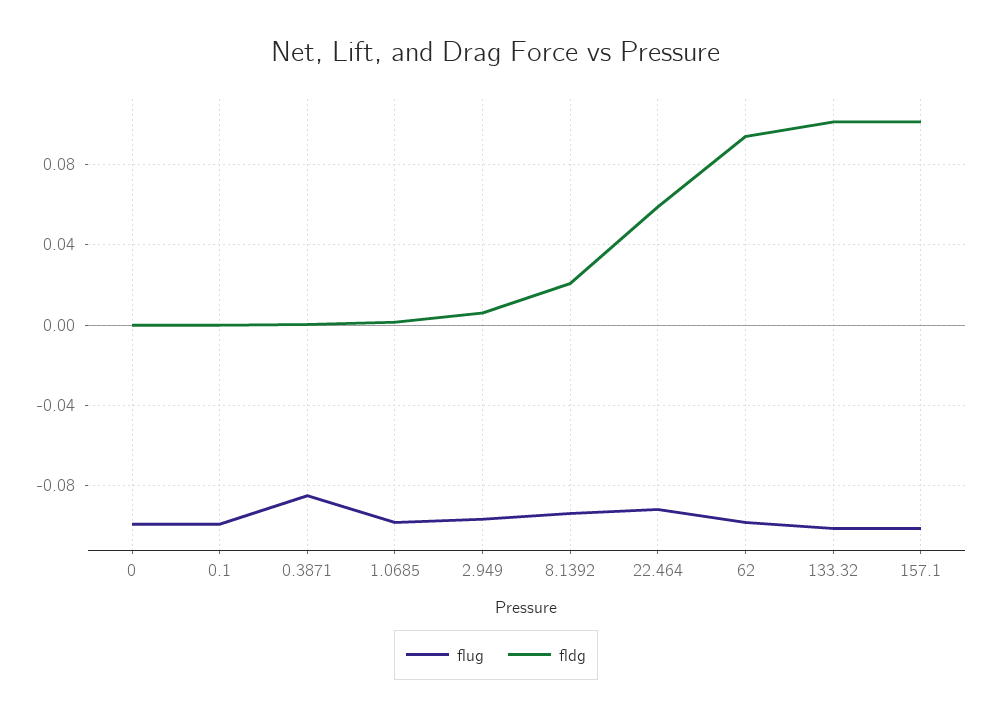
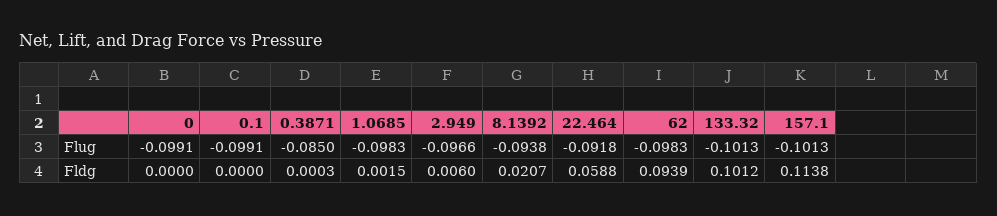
fldg, 157.1: 0.1 -> 0.1138

